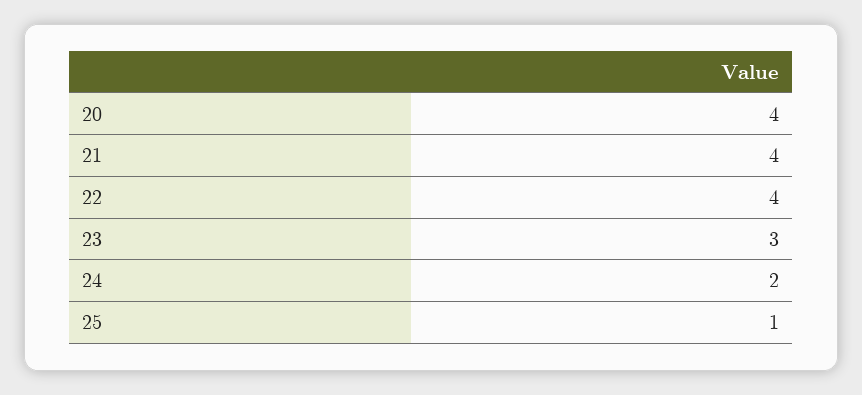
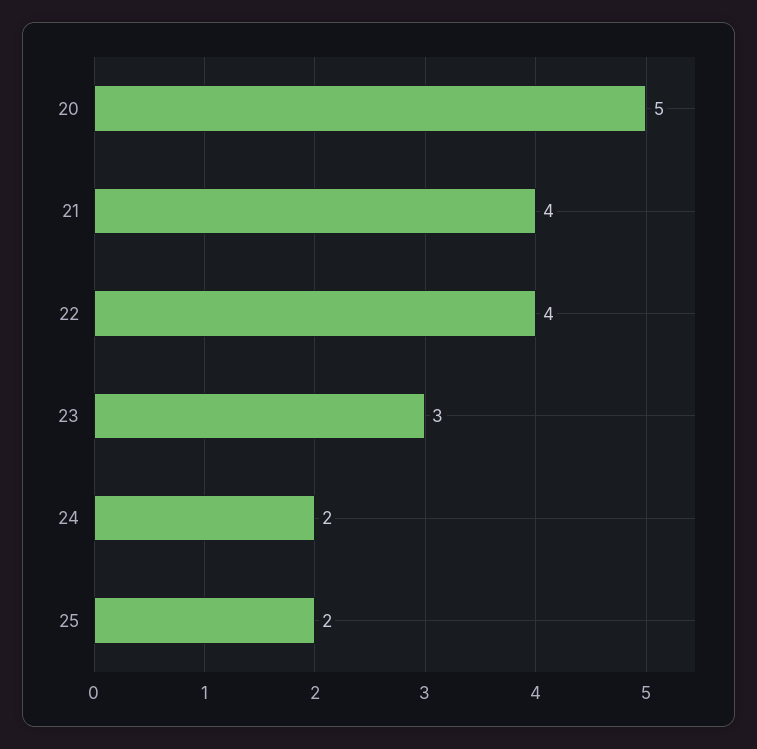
20: 4 -> 5
25: 1 -> 2

